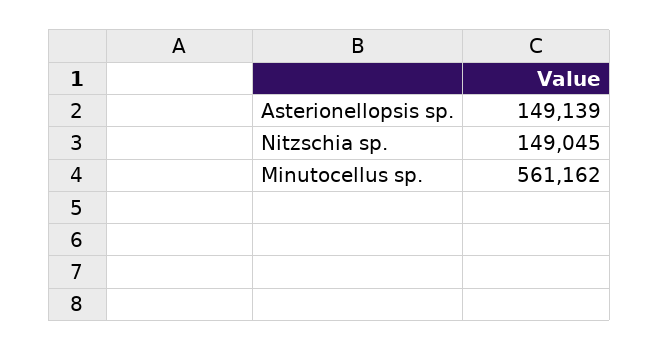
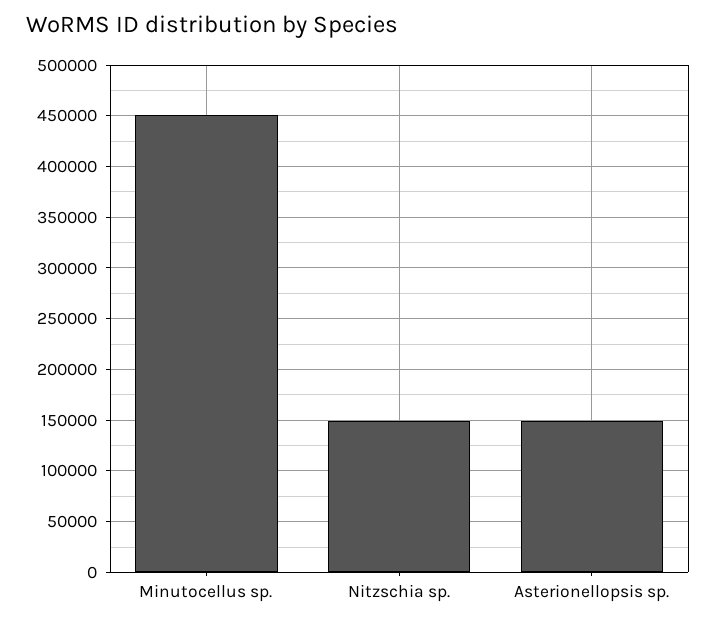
Minutocellus sp.: 561162 -> 450000

